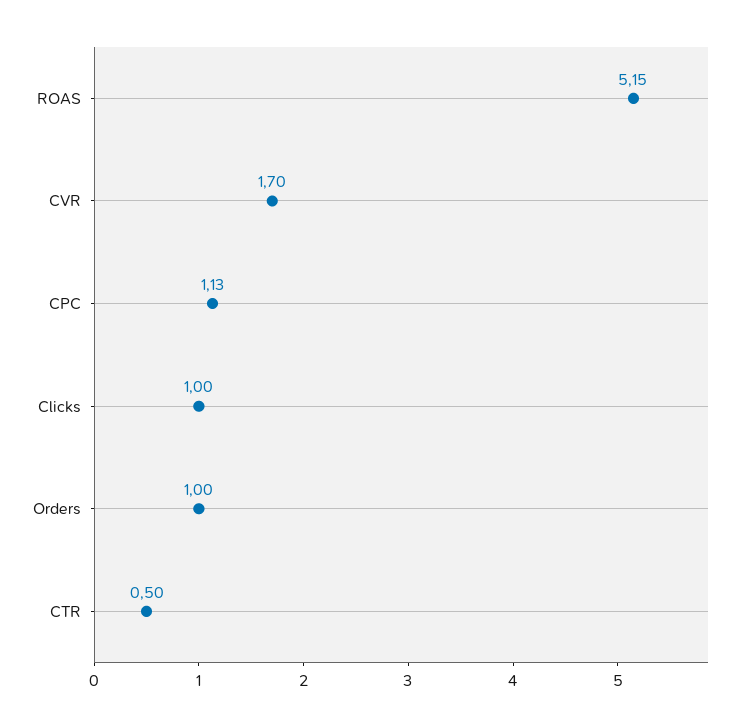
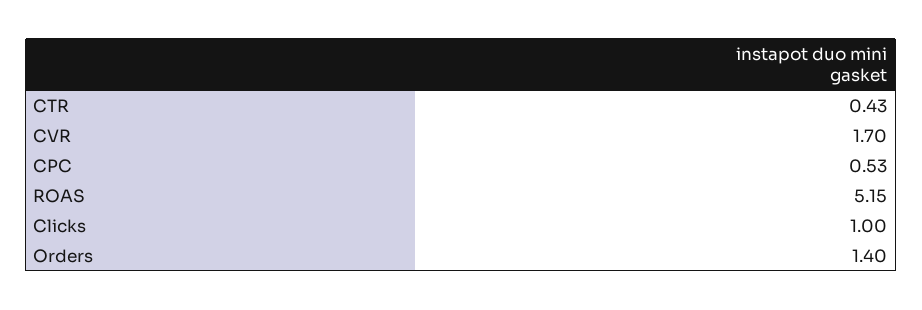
CPC: 1.13 -> 0.53
Orders: 1 -> 1.4
CTR: 0.5 -> 0.43

